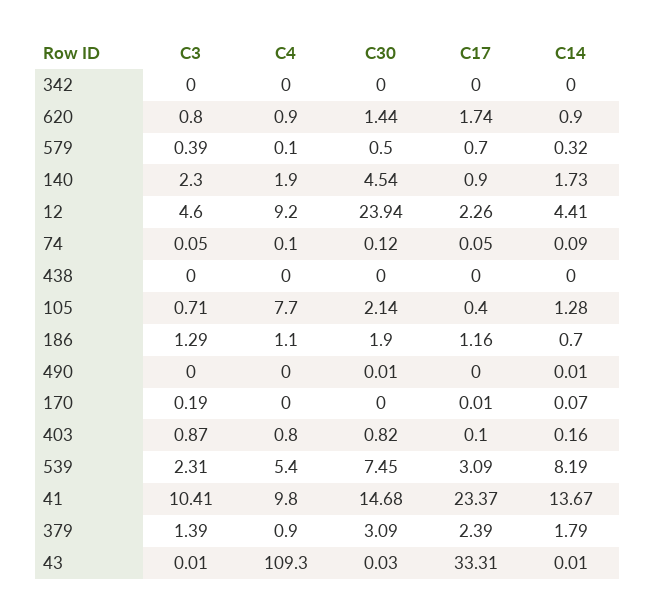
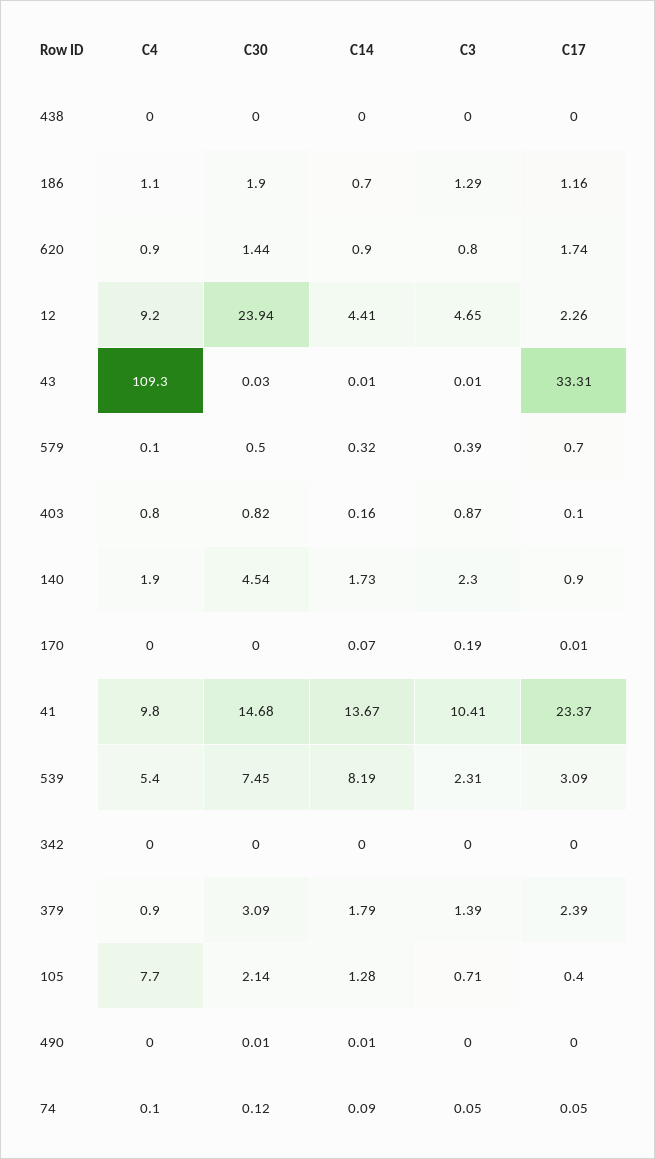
C3, 12: 4.6 -> 4.65

